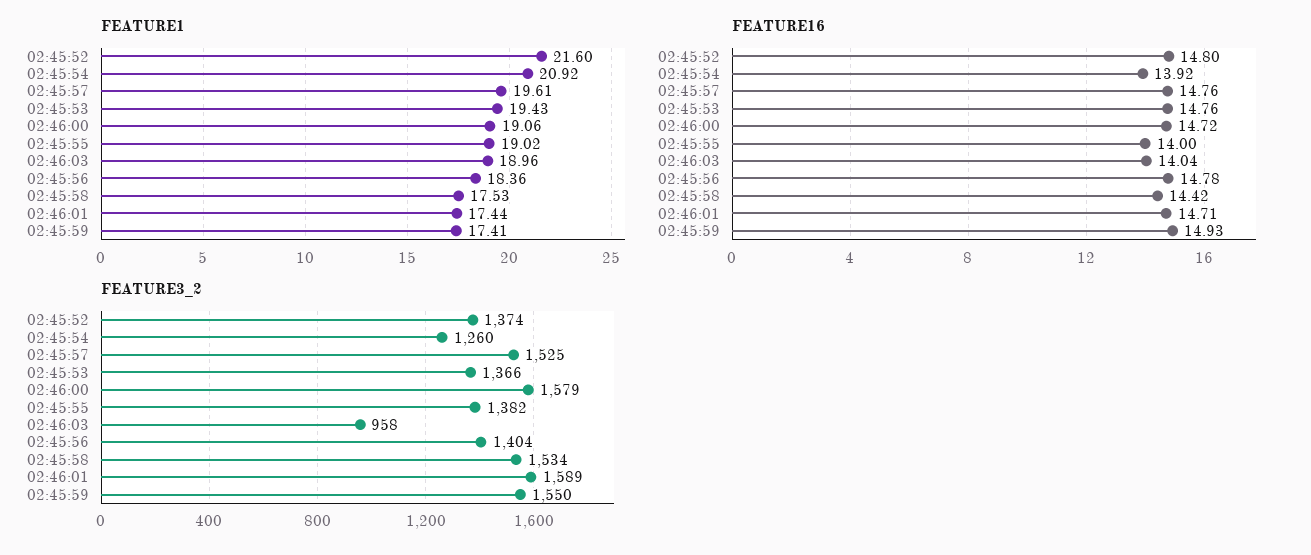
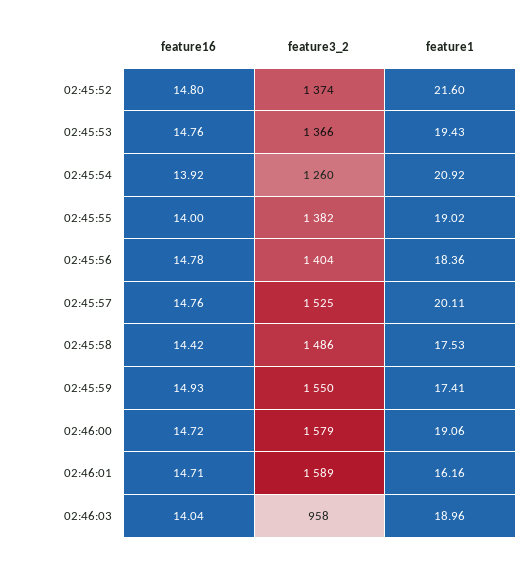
FEATURE1, 02:45:57: 19.61 -> 20.11
FEATURE1, 02:46:01: 17.44 -> 16.16
FEATURE3_2, 02:45:58: 1534 -> 1486

